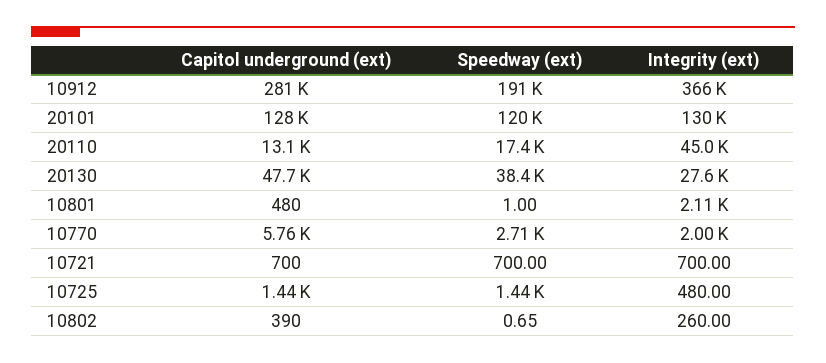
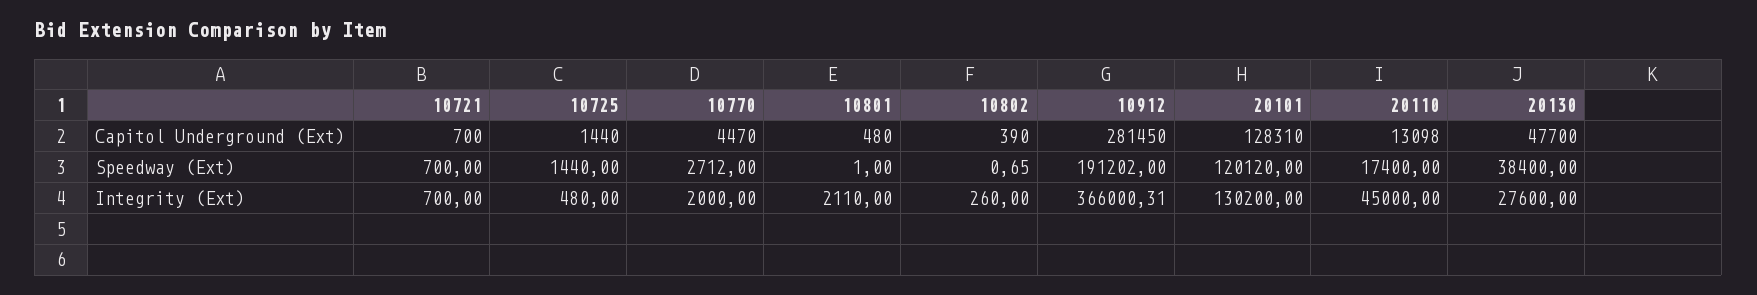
Capitol underground (ext), 10770: 5760 -> 4470

